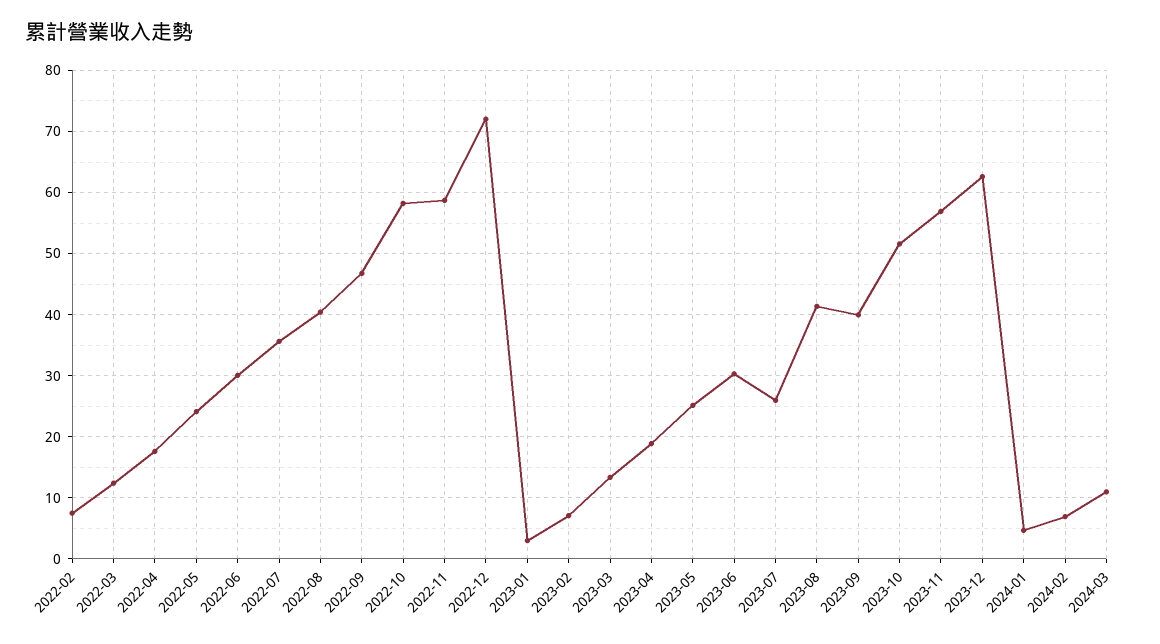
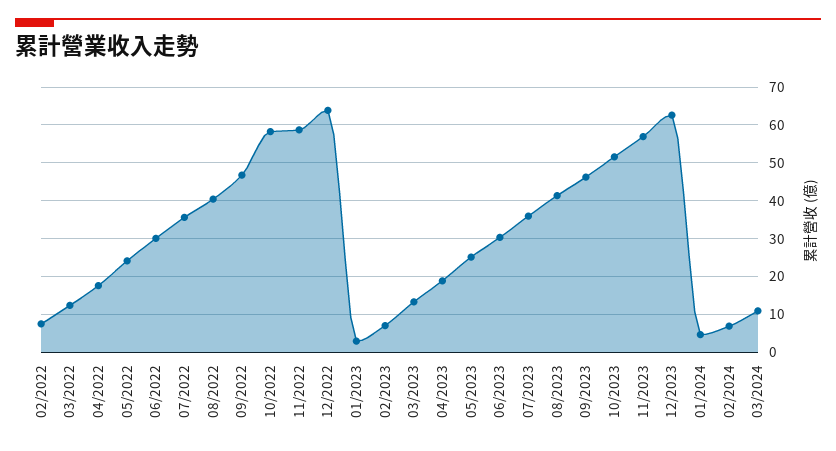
2022-12: 72 -> 64
2023-07: 26 -> 36
2023-09: 40 -> 46

